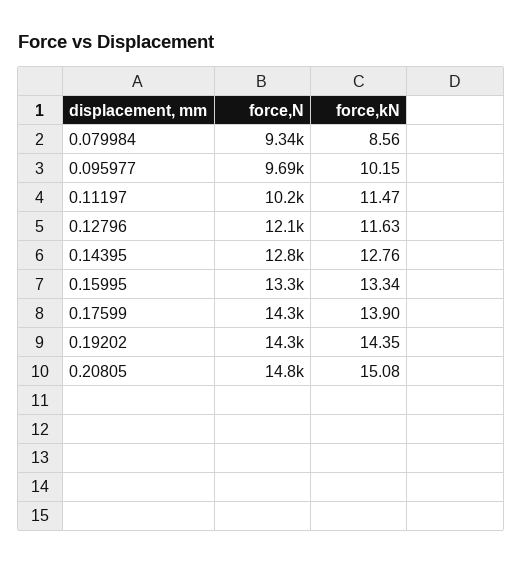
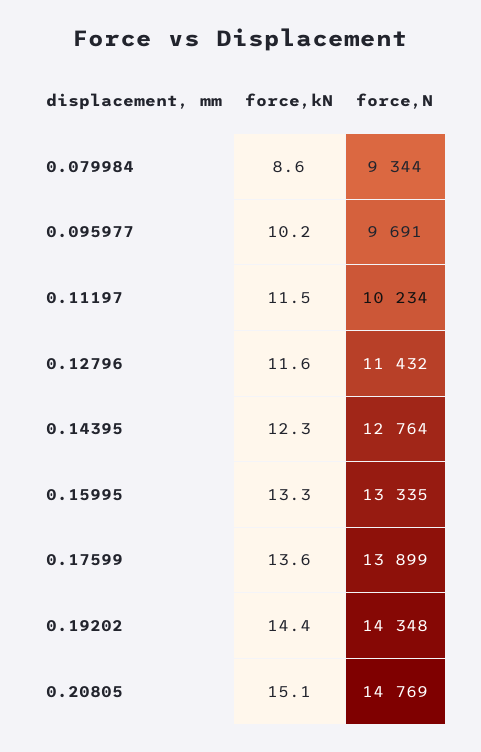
force,N, 0.12796: 12100 -> 11432
force,kN, 0.14395: 12.76 -> 12.3
force,N, 0.17599: 14300 -> 13899
force,kN, 0.17599: 13.9 -> 13.6

